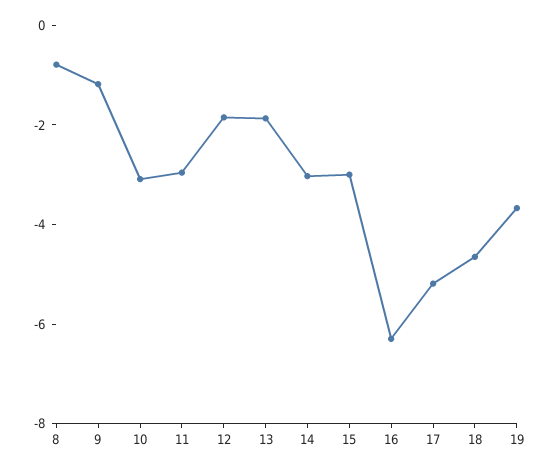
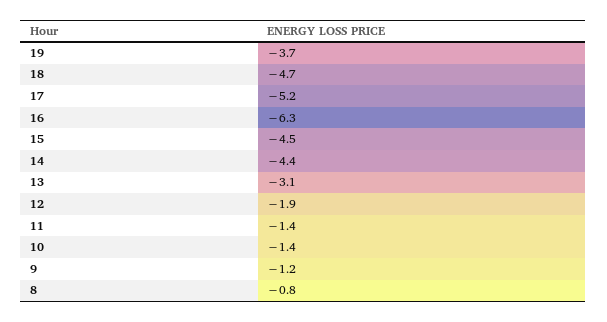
10: -3 -> -1.4
11: -3 -> -1.4
13: -2 -> -3.1
14: -3 -> -4.4
15: -3 -> -4.5

